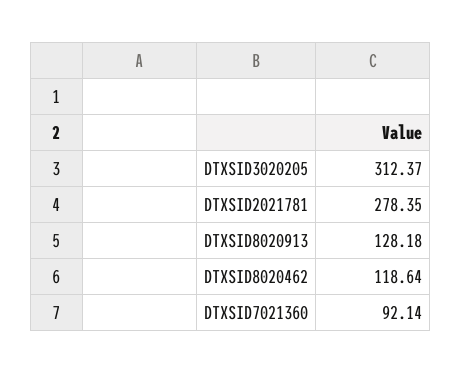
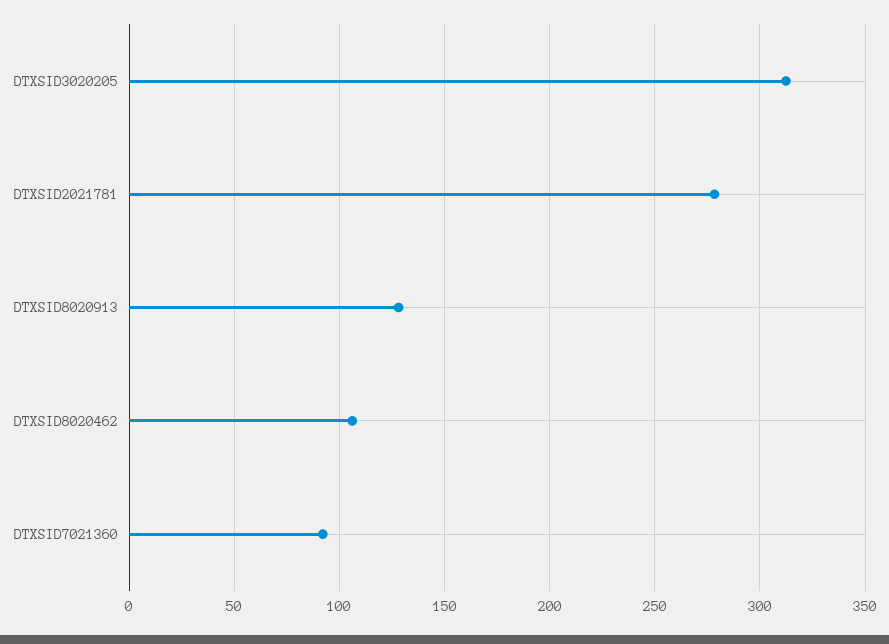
DTXSID8020462: 118.64 -> 105

